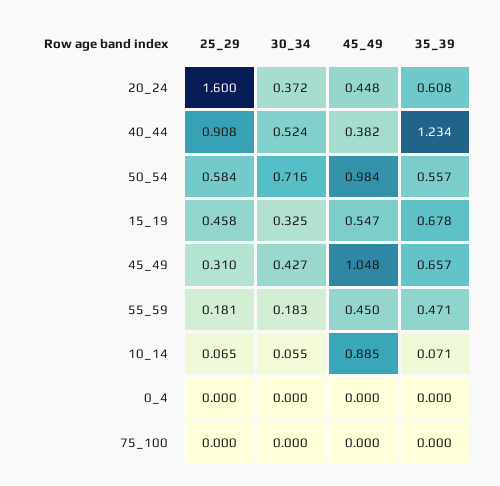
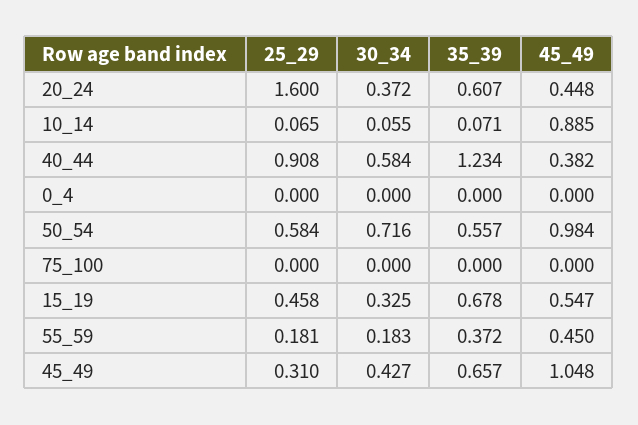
35_39, 20_24: 0.608 -> 0.607
30_34, 40_44: 0.524 -> 0.584
35_39, 55_59: 0.471 -> 0.372

